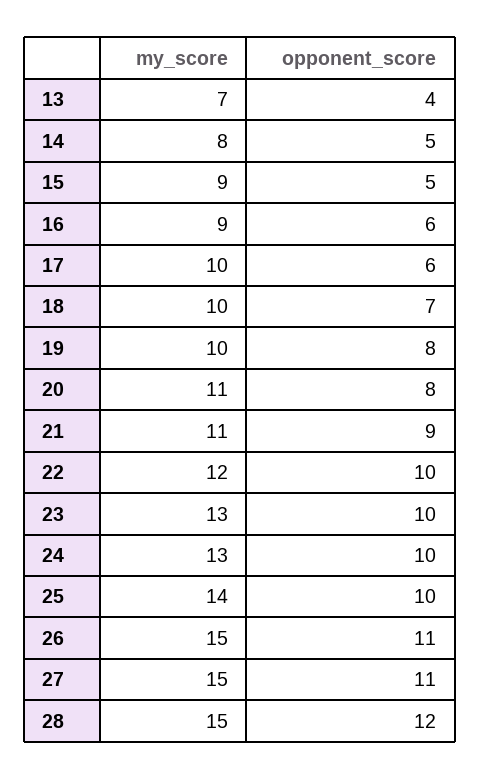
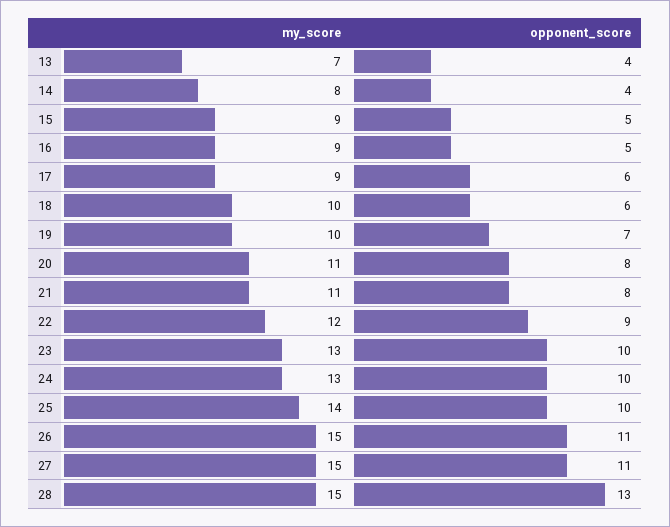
opponent_score, 14: 5 -> 4
opponent_score, 16: 6 -> 5
my_score, 17: 10 -> 9
opponent_score, 18: 7 -> 6
opponent_score, 19: 8 -> 7
opponent_score, 21: 9 -> 8
opponent_score, 22: 10 -> 9
opponent_score, 28: 12 -> 13

